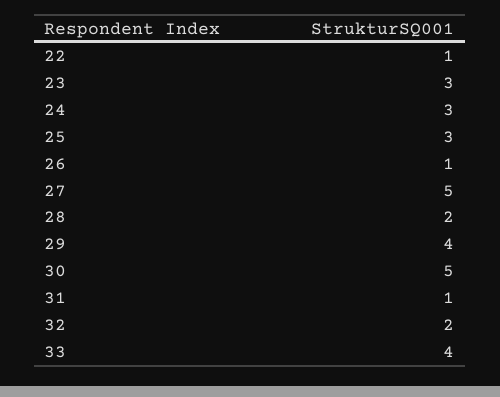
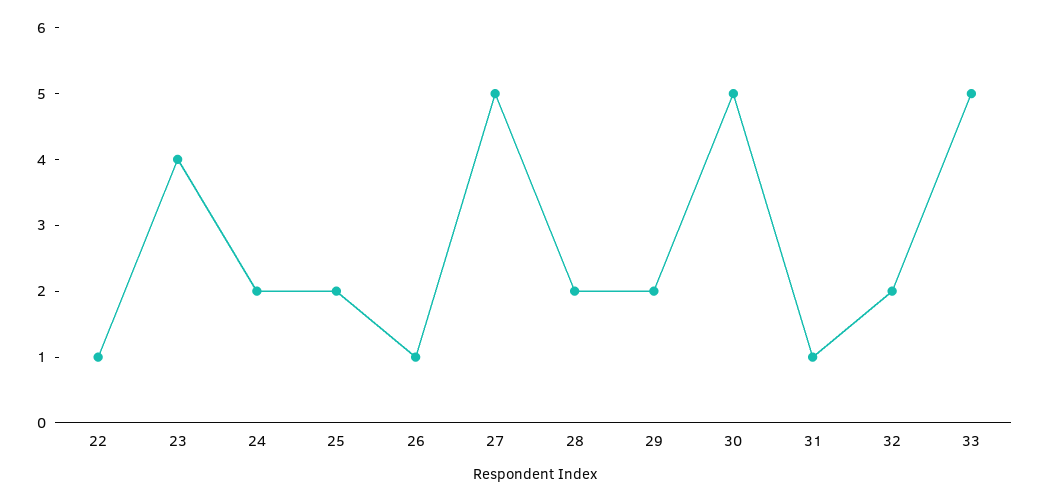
23: 3 -> 4
24: 3 -> 2
25: 3 -> 2
29: 4 -> 2
33: 4 -> 5

